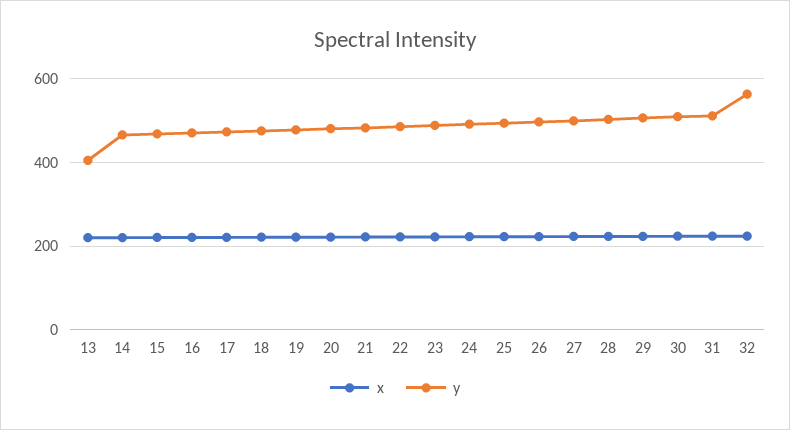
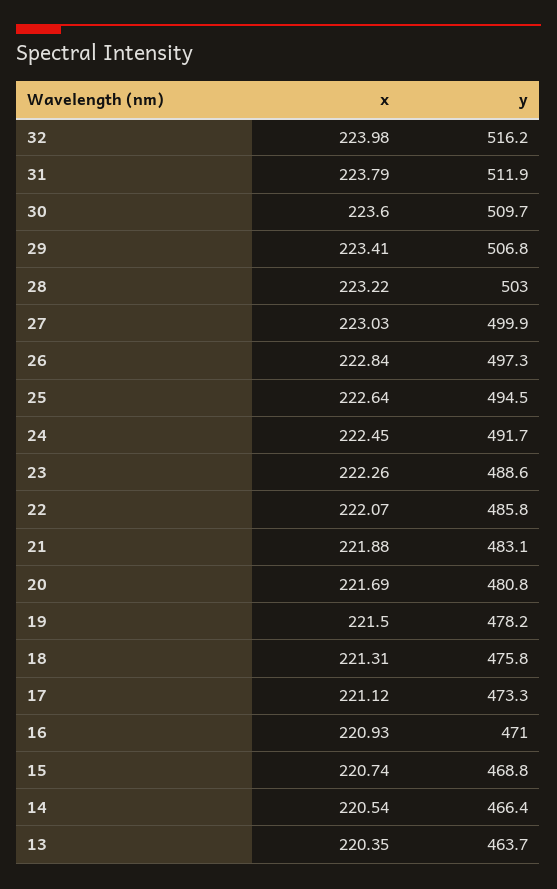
y, 13: 400 -> 463.7
y, 32: 560 -> 516.2

